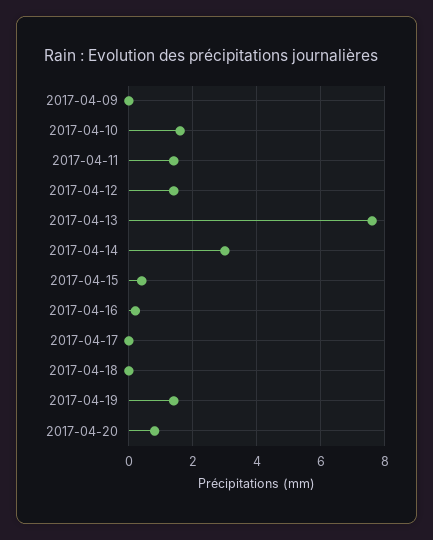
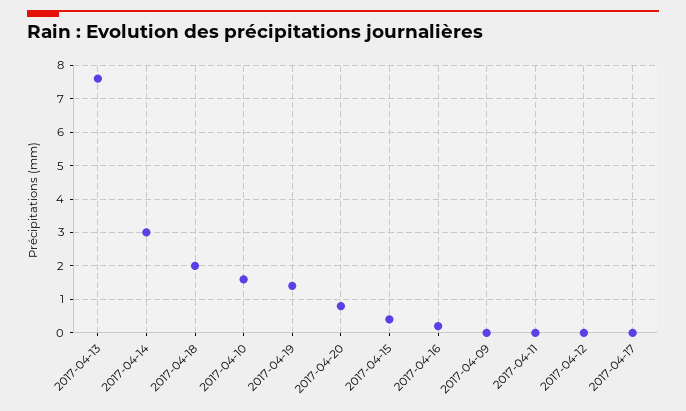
2017-04-11: 1.5 -> 0
2017-04-12: 1.5 -> 0
2017-04-18: 0 -> 2

